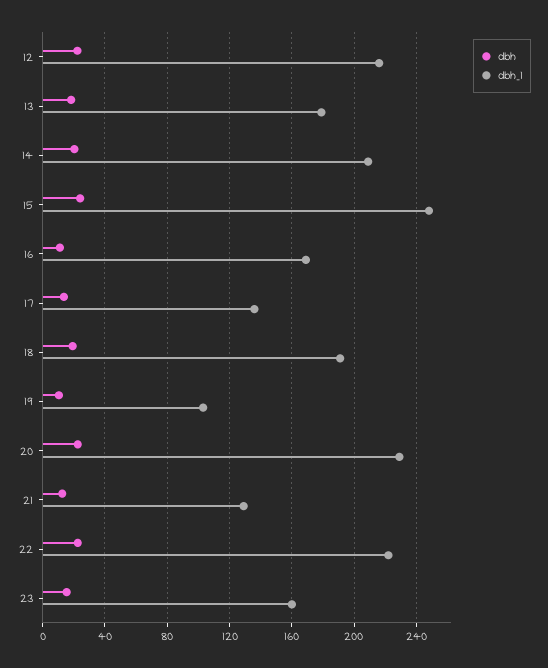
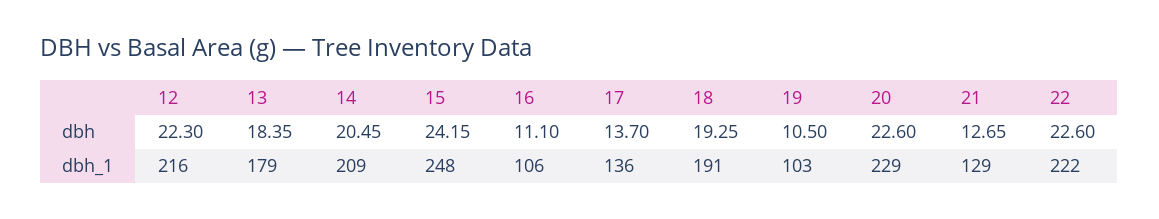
dbh_1, 16: 170 -> 106
dbh, 23: 15 -> none
dbh_1, 23: 160 -> none

